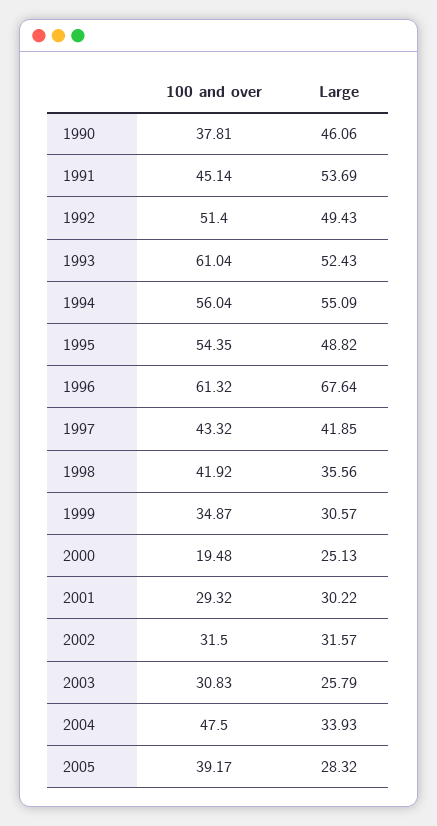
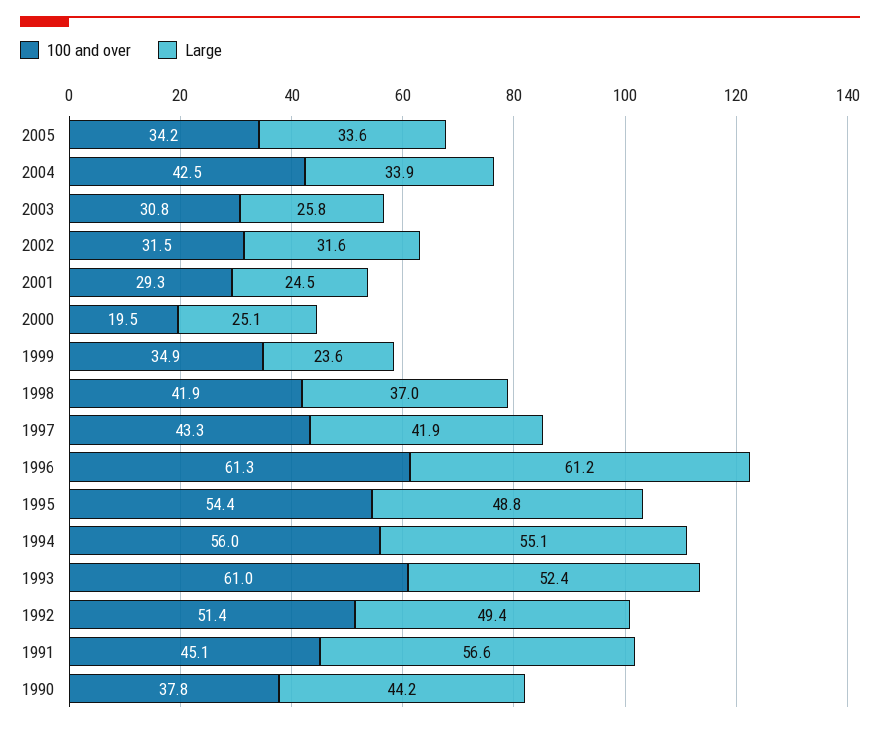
Large, 1990: 46.06 -> 44.2
Large, 1991: 53.69 -> 56.6
Large, 1996: 67.64 -> 61.2
Large, 1998: 35.56 -> 37
Large, 1999: 30.57 -> 23.6
Large, 2001: 30.22 -> 24.5
100 and over, 2004: 47.5 -> 42.5
100 and over, 2005: 39.17 -> 34.2
Large, 2005: 28.32 -> 33.6

